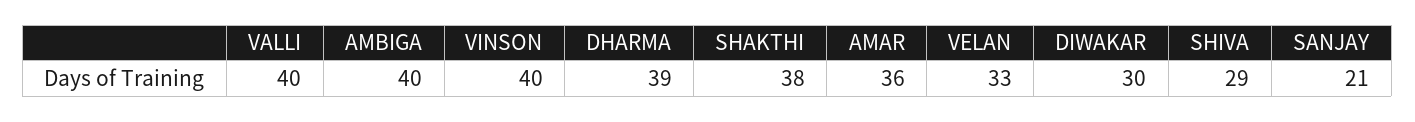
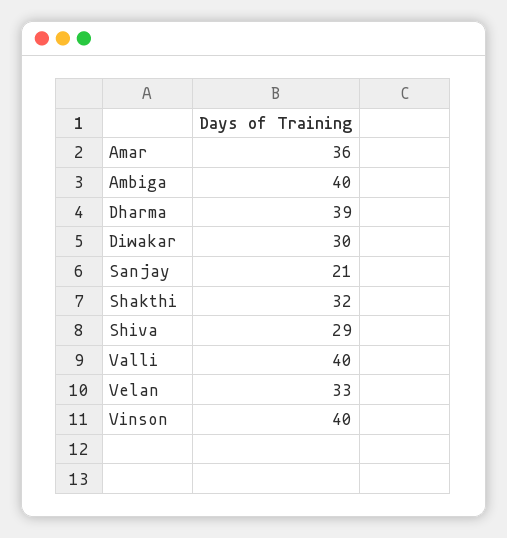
SHAKTHI: 38 -> 32

